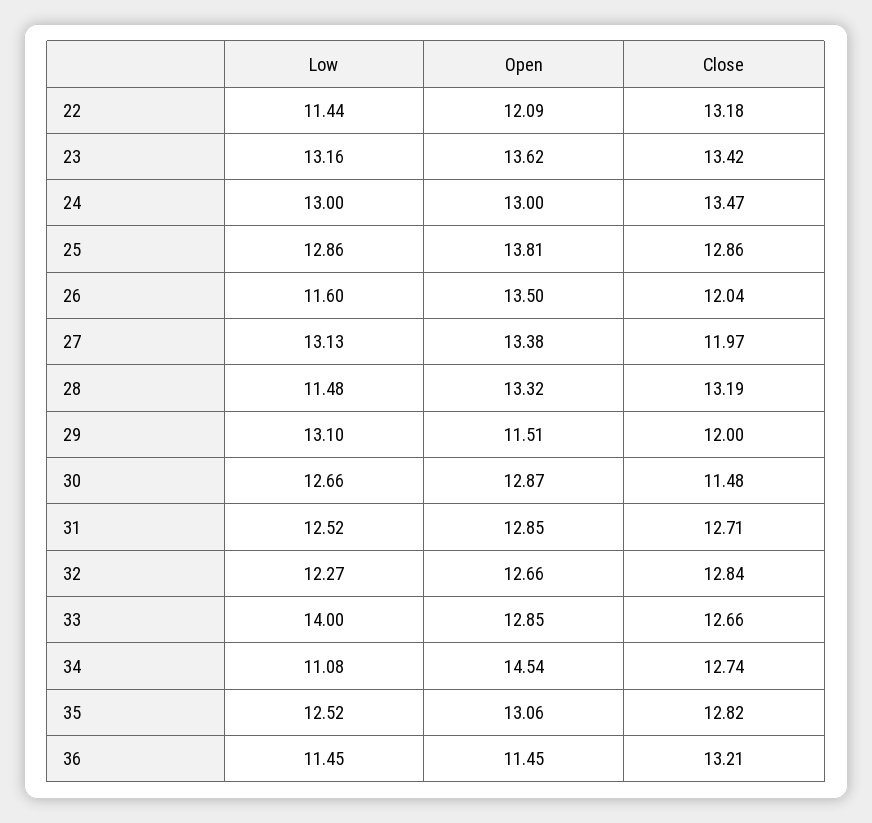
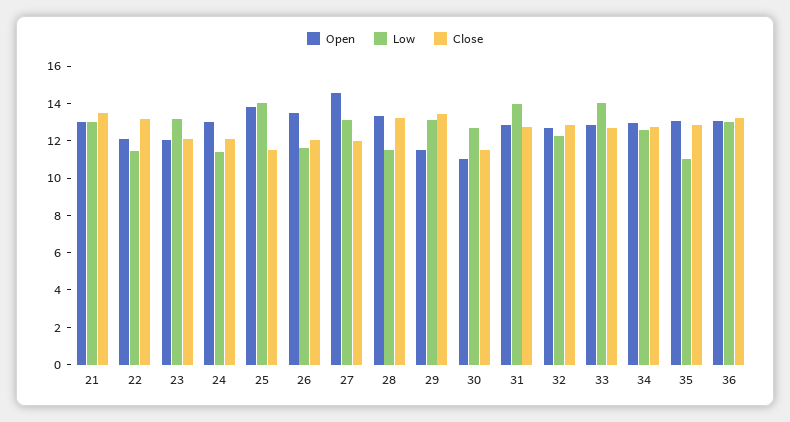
Open, 23: 13.62 -> 12
Close, 23: 13.42 -> 12
Low, 24: 13 -> 11.5
Close, 24: 13.47 -> 12
Low, 25: 12.86 -> 14
Close, 25: 12.86 -> 11.5
Open, 27: 13.38 -> 14.5
Close, 29: 12 -> 13.5
Open, 30: 12.87 -> 11
Low, 31: 12.52 -> 14
Low, 34: 11.08 -> 12.5
Open, 34: 14.54 -> 13
Low, 35: 12.52 -> 11
Low, 36: 11.45 -> 13
Open, 36: 11.45 -> 13
Open, 21: none -> 13
Low, 21: none -> 13
Close, 21: none -> 13.5

